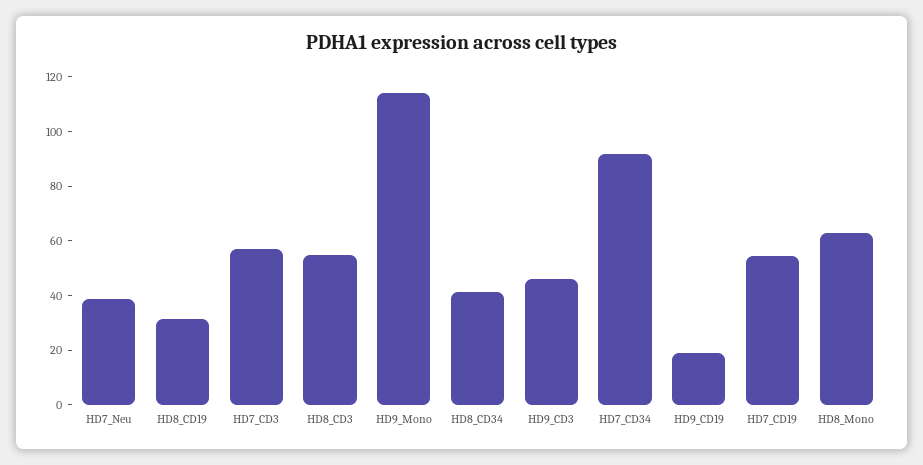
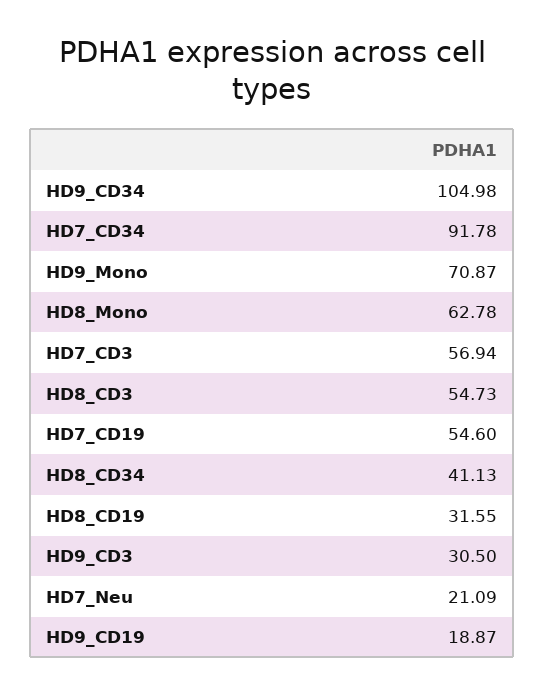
HD7_Neu: 40 -> 21.09
HD9_Mono: 115 -> 70.87
HD9_CD3: 45 -> 30.5
HD9_CD34: none -> 104.98

